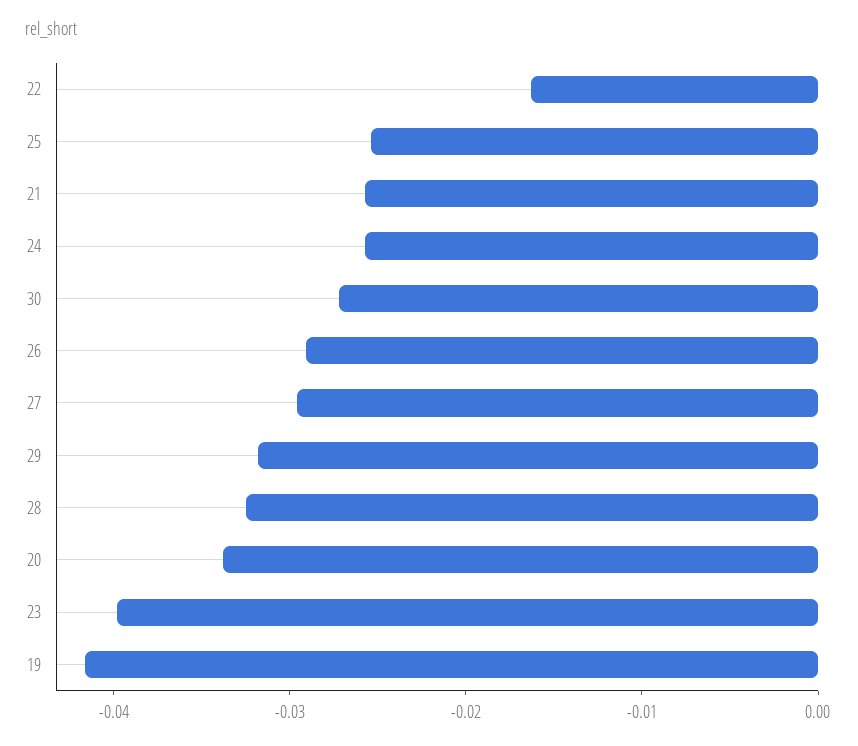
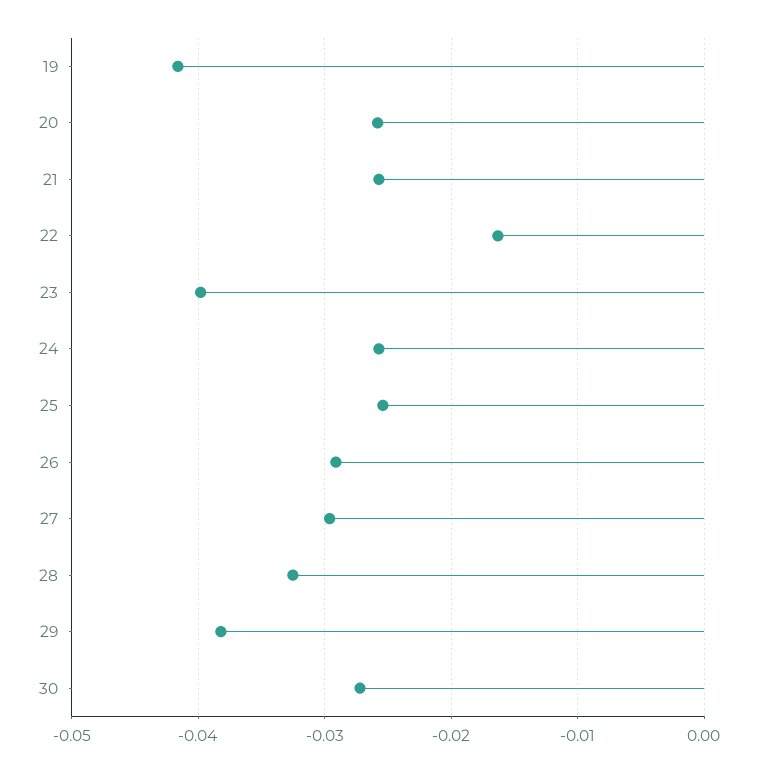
29: -0.032 -> -0.038
20: -0.034 -> -0.026

